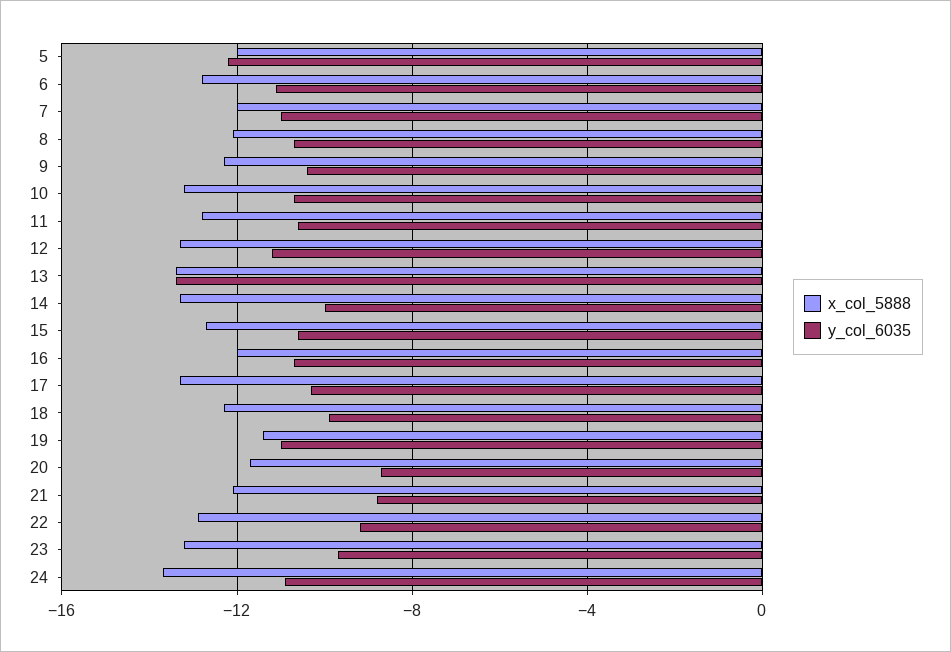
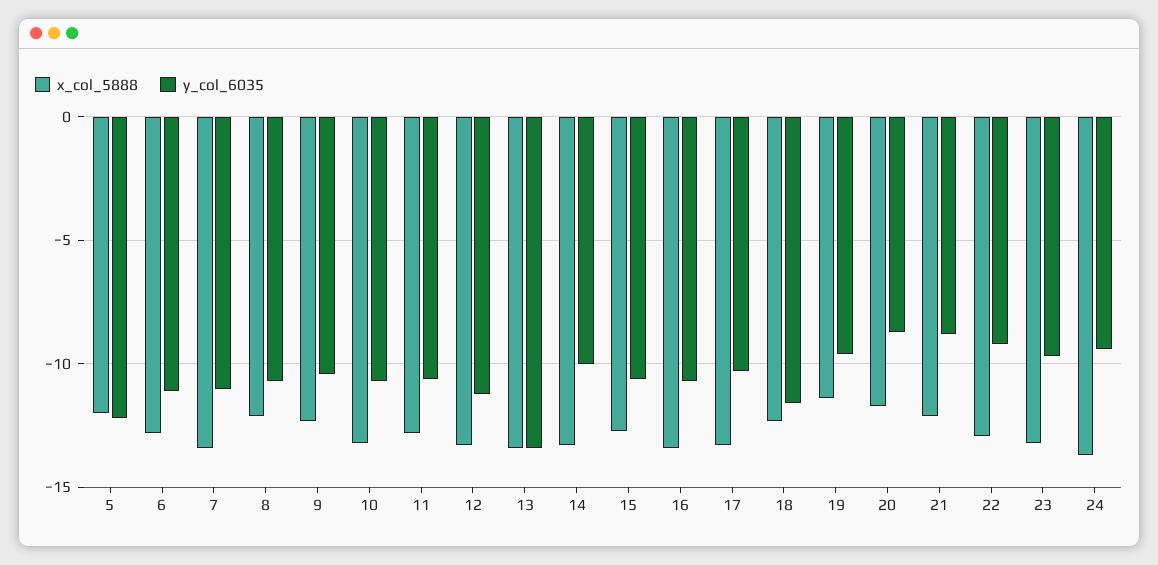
x_col_5888, 7: -12 -> -13.5
x_col_5888, 16: -12 -> -13.5
y_col_6035, 18: -10 -> -11.5
y_col_6035, 19: -11 -> -9.5
y_col_6035, 24: -11 -> -9.5

